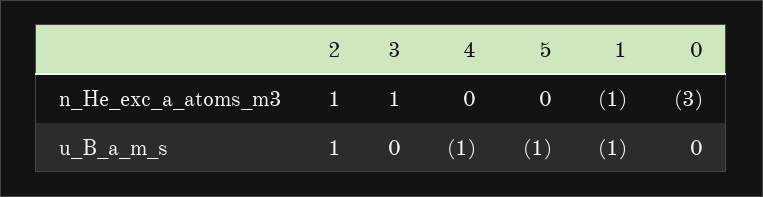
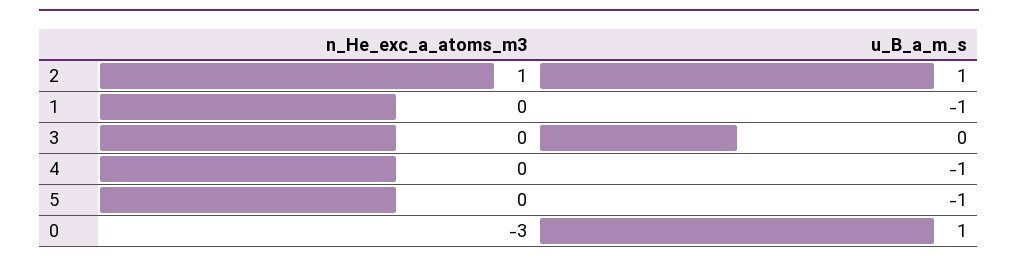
3, n_He_exc_a_atoms_m3: 1 -> 0
1, n_He_exc_a_atoms_m3: -1 -> 0
0, u_B_a_m_s: 0 -> 1

